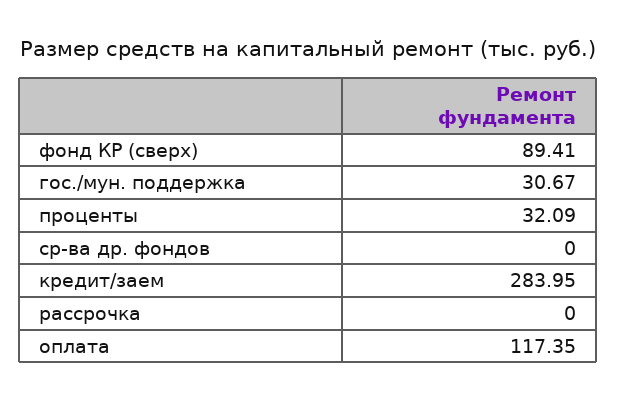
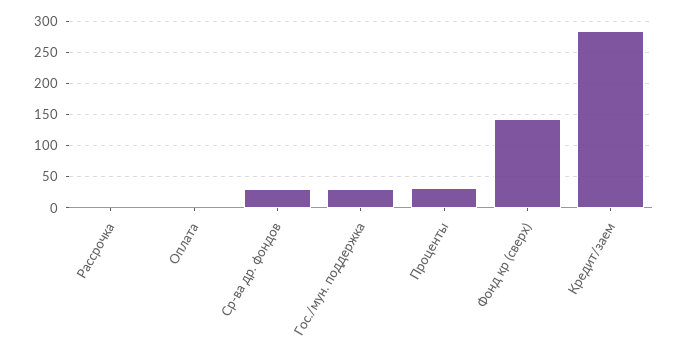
фонд КР (сверх): 89.41 -> 140
ср-ва др. фондов: 0 -> 30
оплата: 117.35 -> 0

